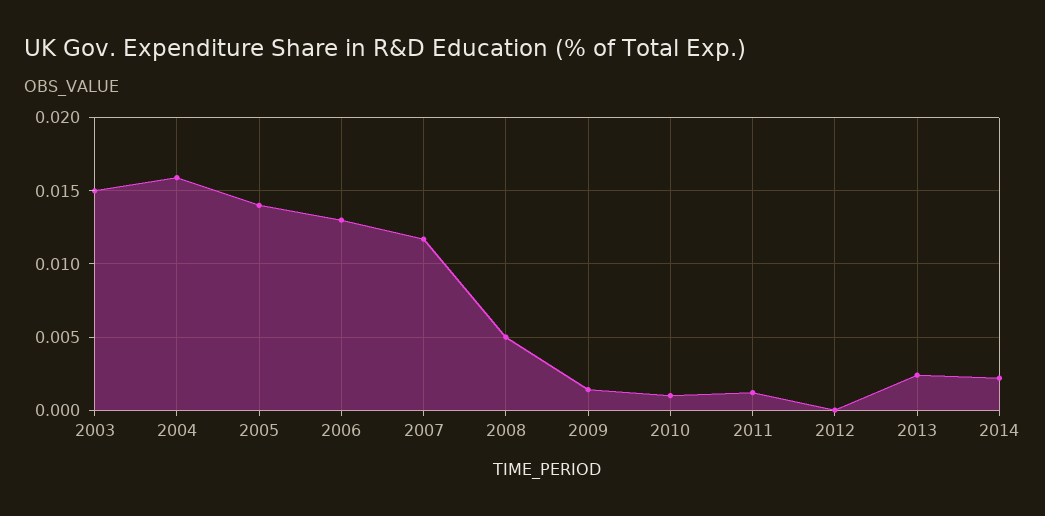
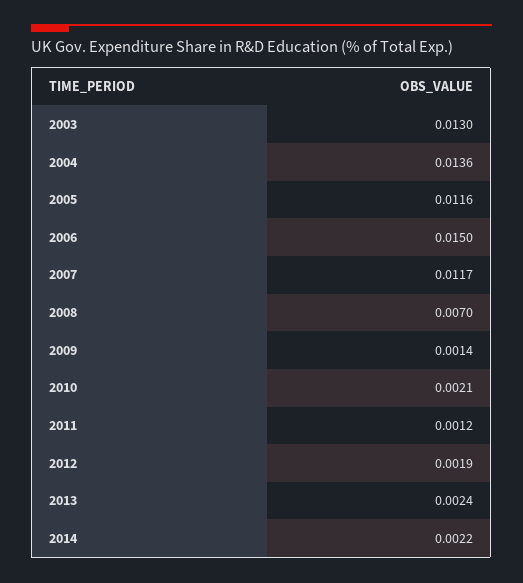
2003: 0.015 -> 0.013
2004: 0.016 -> 0.0136
2005: 0.014 -> 0.0116
2006: 0.013 -> 0.015
2008: 0.005 -> 0.007
2010: 0.001 -> 0.0021
2012: 0 -> 0.0019

